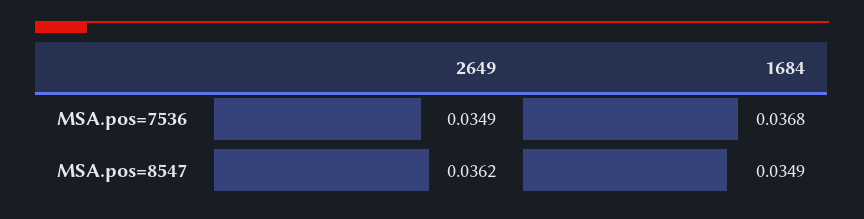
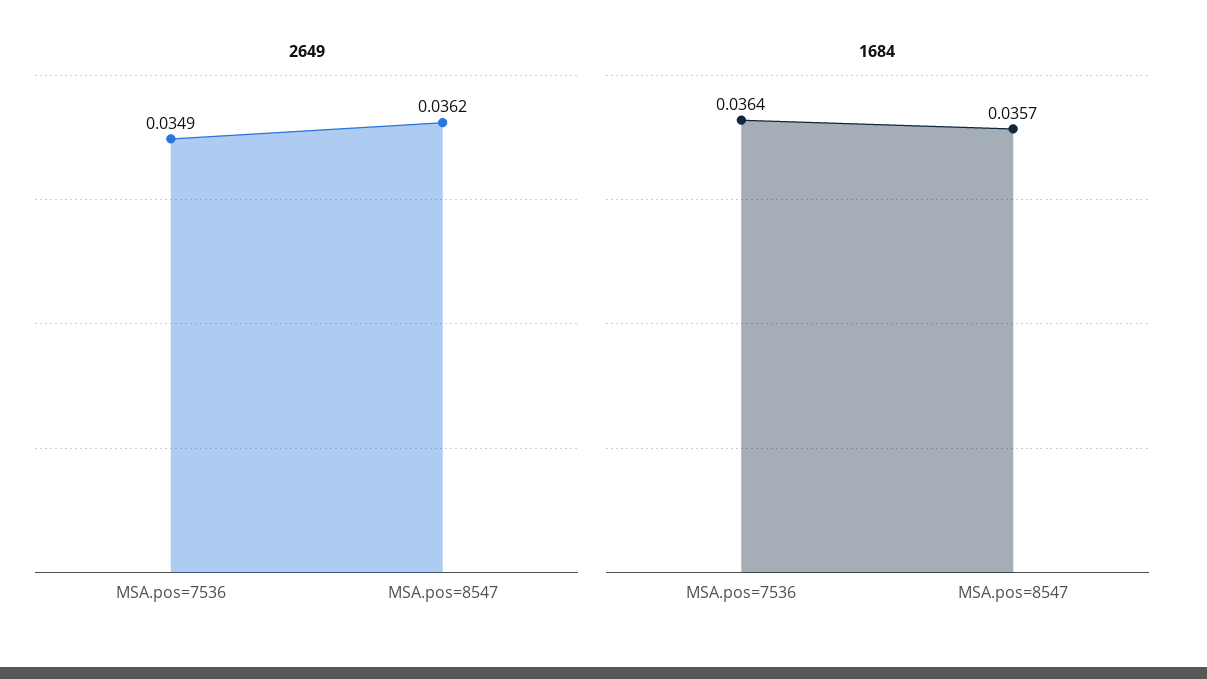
1684, MSA.pos=7536: 0.0368 -> 0.0364
1684, MSA.pos=8547: 0.0349 -> 0.0357

